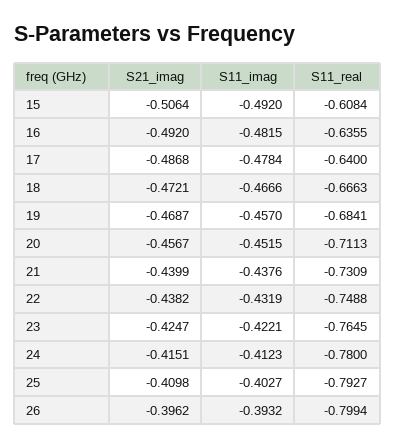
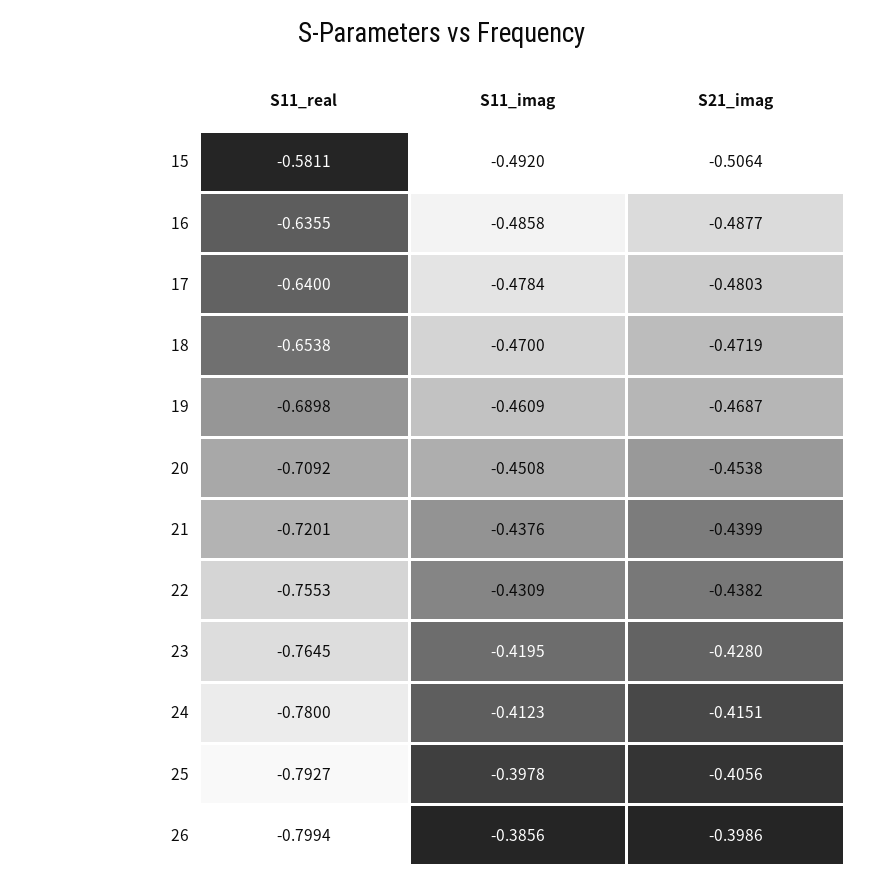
S11_real, 15: -0.6084 -> -0.5811
S21_imag, 16: -0.492 -> -0.4877
S11_imag, 16: -0.4815 -> -0.4858
S21_imag, 17: -0.4868 -> -0.4803
S21_imag, 18: -0.4721 -> -0.4719
S11_imag, 18: -0.4666 -> -0.47
S11_real, 18: -0.6663 -> -0.6538
S11_imag, 19: -0.457 -> -0.4609
S11_real, 19: -0.6841 -> -0.6898
S21_imag, 20: -0.4567 -> -0.4538
S11_imag, 20: -0.4515 -> -0.4508
S11_real, 20: -0.7113 -> -0.7092
S11_real, 21: -0.7309 -> -0.7201
S11_imag, 22: -0.4319 -> -0.4309
S11_real, 22: -0.7488 -> -0.7553
S21_imag, 23: -0.4247 -> -0.428
S11_imag, 23: -0.4221 -> -0.4195
S21_imag, 25: -0.4098 -> -0.4056
S11_imag, 25: -0.4027 -> -0.3978
S21_imag, 26: -0.3962 -> -0.3986
S11_imag, 26: -0.3932 -> -0.3856

